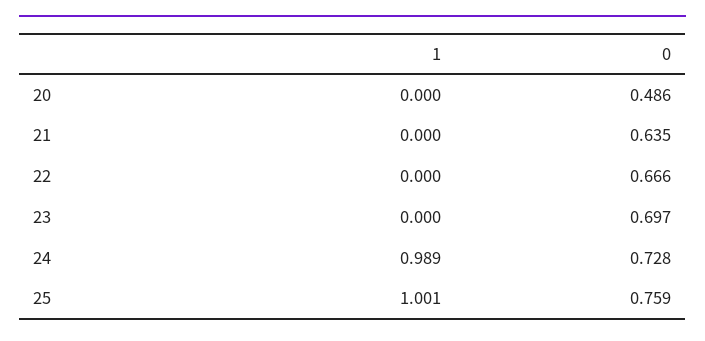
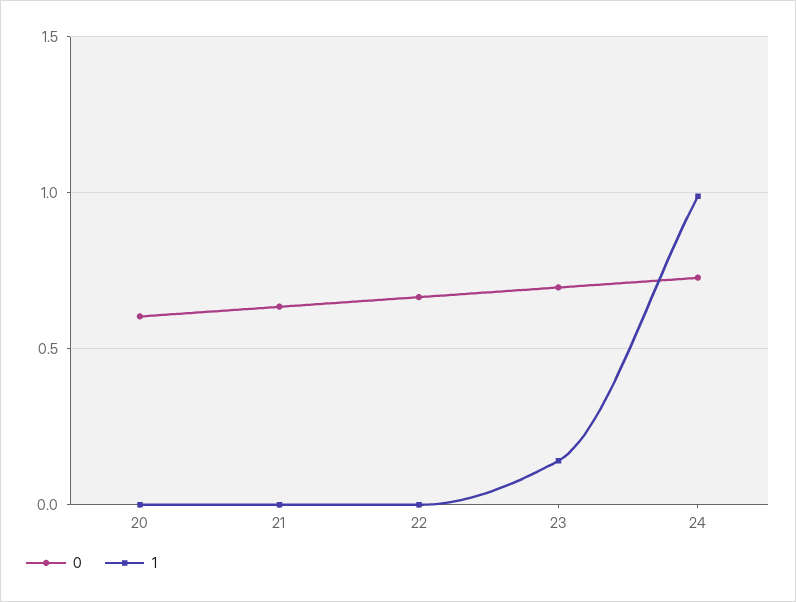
0, 20: 0.486 -> 0.6
1, 23: 0 -> 0.15
1, 25: 1.001 -> none
0, 25: 0.759 -> none

